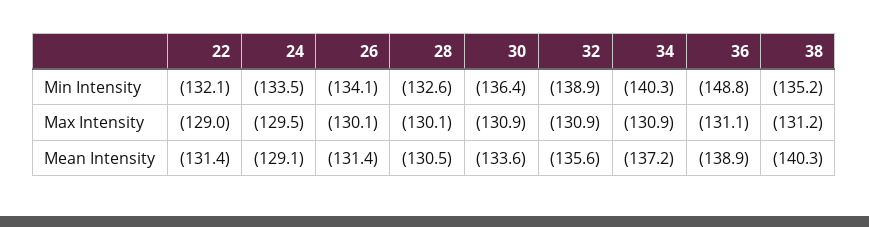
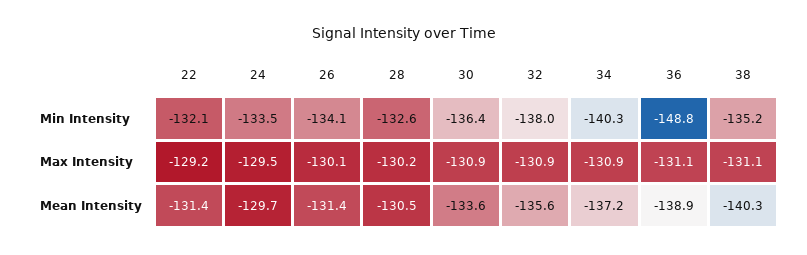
32, Min Intensity: -138.9 -> -138
22, Max Intensity: -129 -> -129.2
28, Max Intensity: -130.1 -> -130.2
38, Max Intensity: -131.2 -> -131.1
24, Mean Intensity: -129.1 -> -129.7

